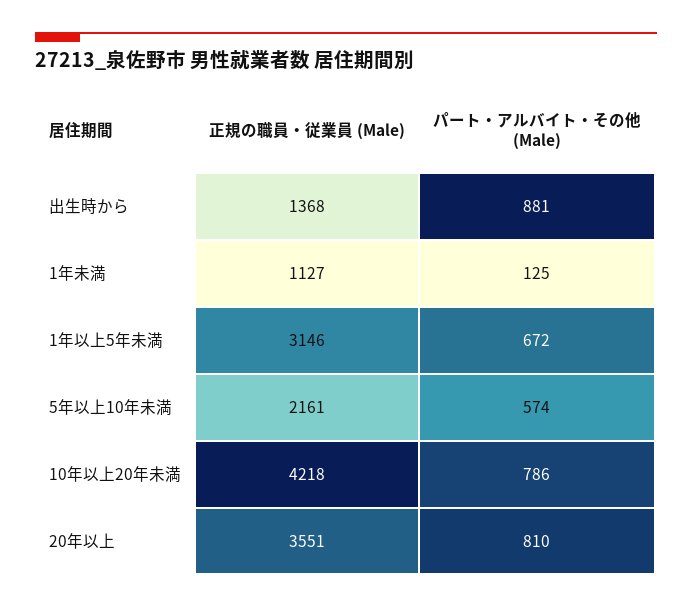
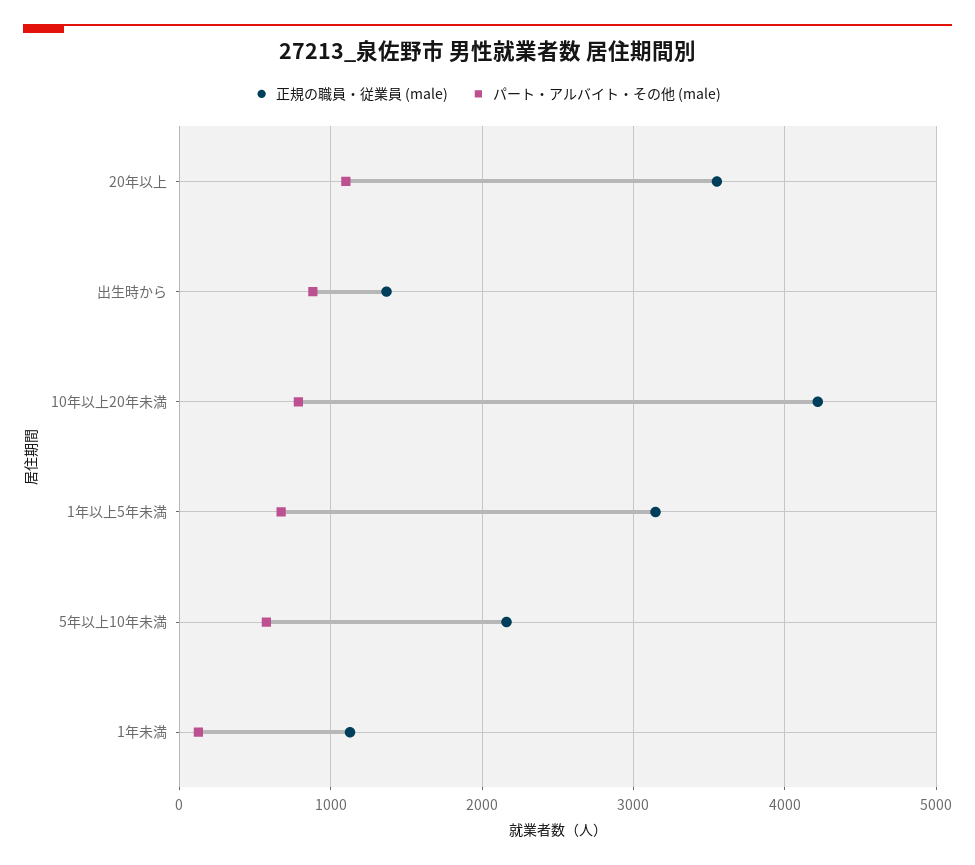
パート・アルバイト・その他 (Male), 20年以上: 810 -> 1100

